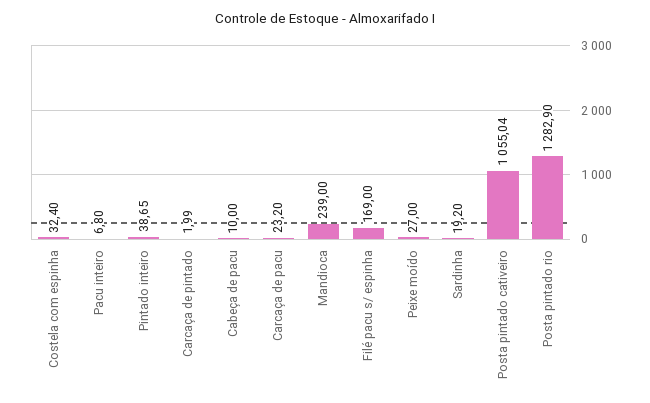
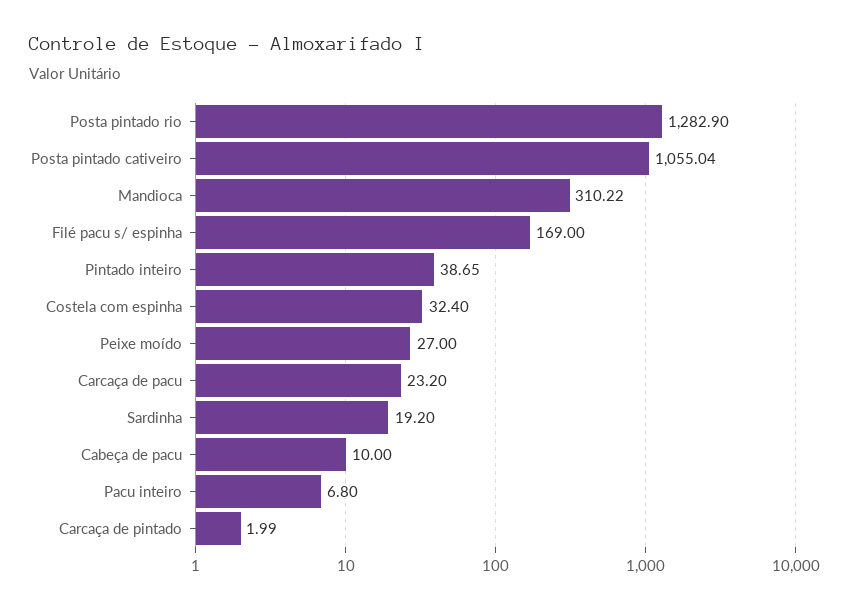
Mandioca: 239 -> 310.22

